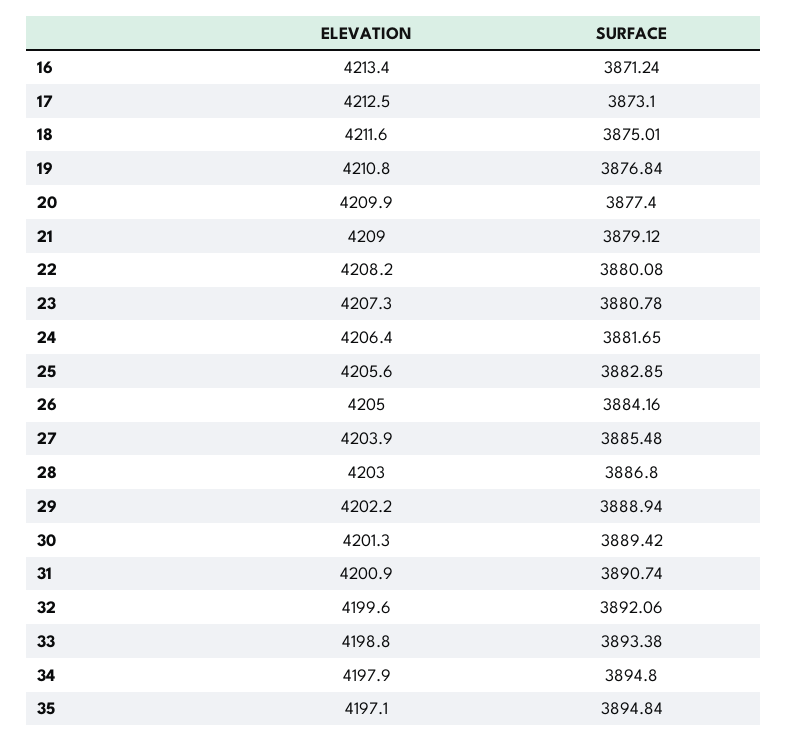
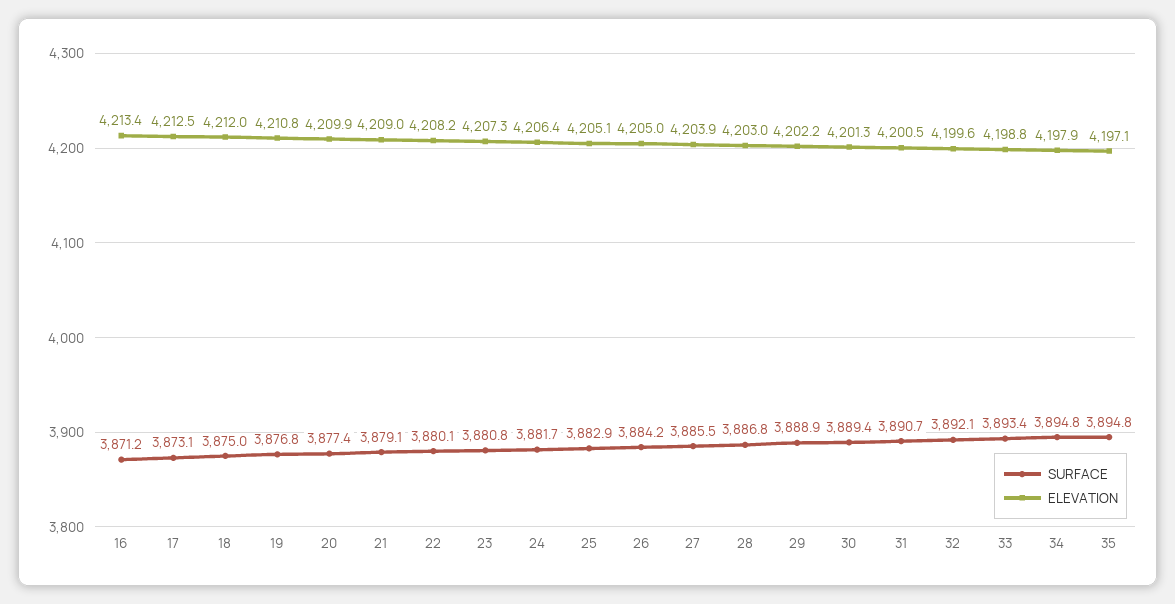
ELEVATION, 18: 4211.6 -> 4212
ELEVATION, 25: 4205.6 -> 4205.1
ELEVATION, 31: 4200.9 -> 4200.5

